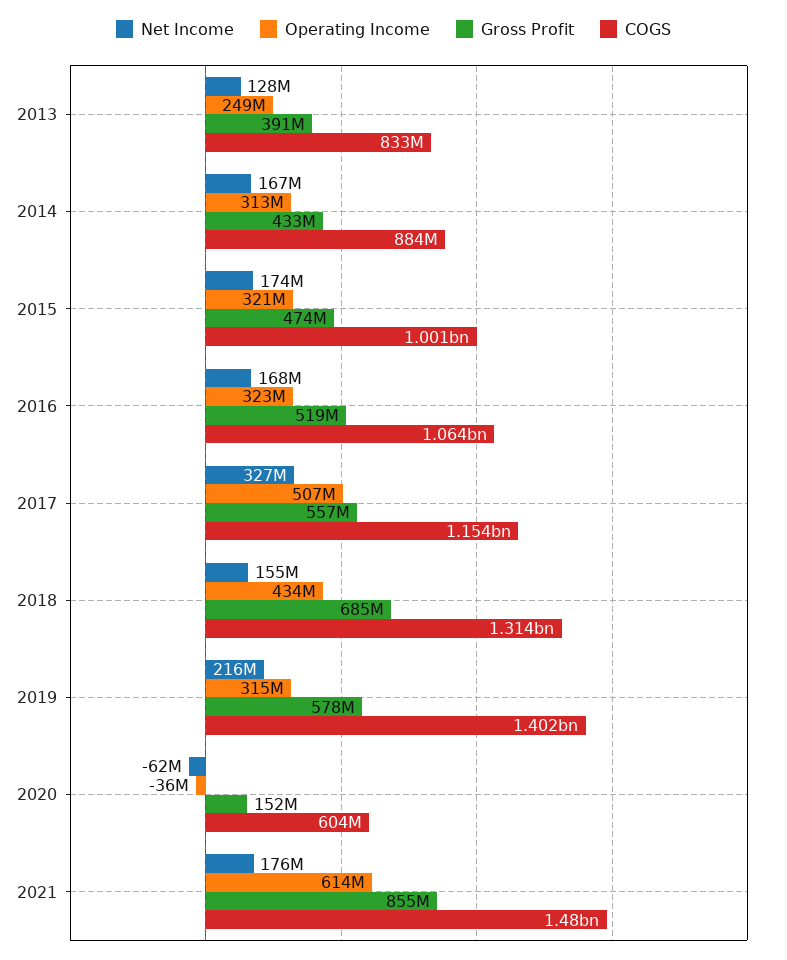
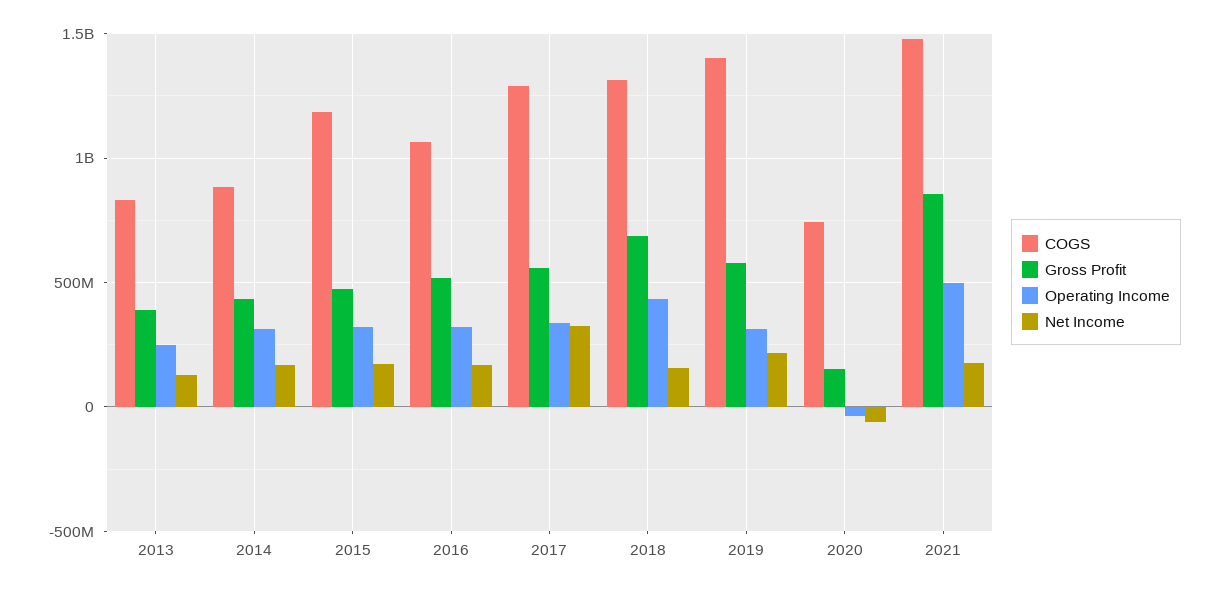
COGS, 2015: 1001000000 -> 1200000000
Operating Income, 2017: 507000000 -> 350000000
COGS, 2017: 1154000000 -> 1300000000
COGS, 2020: 604000000 -> 750000000
Operating Income, 2021: 614000000 -> 500000000

